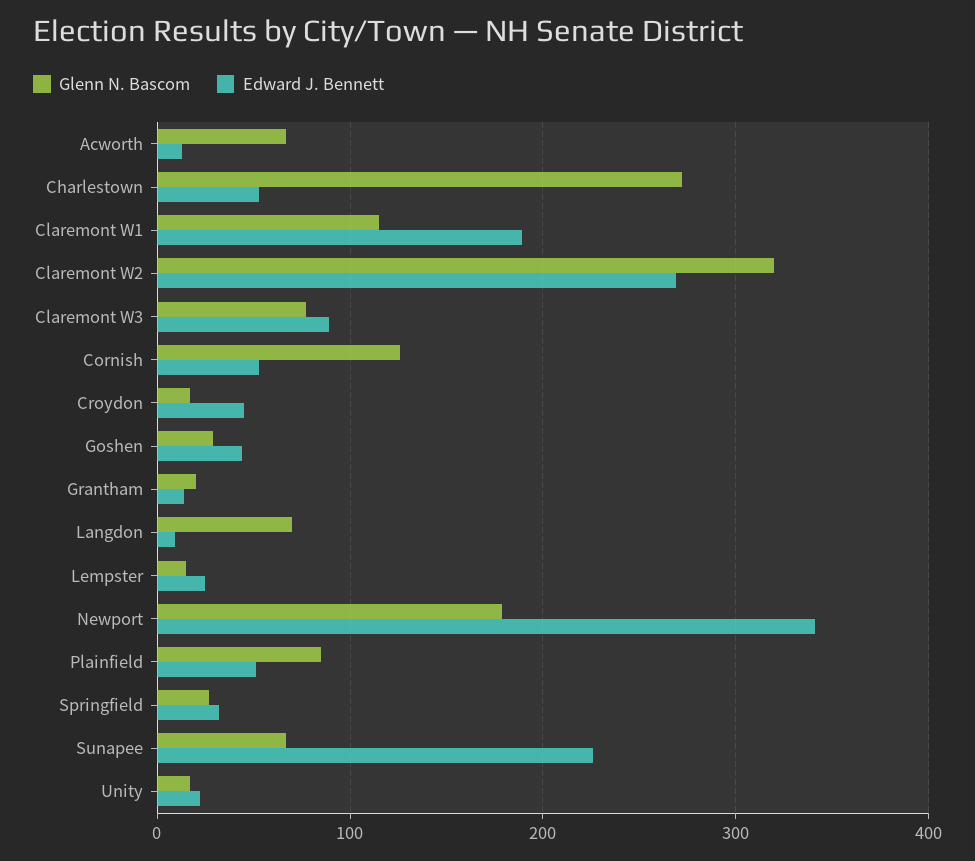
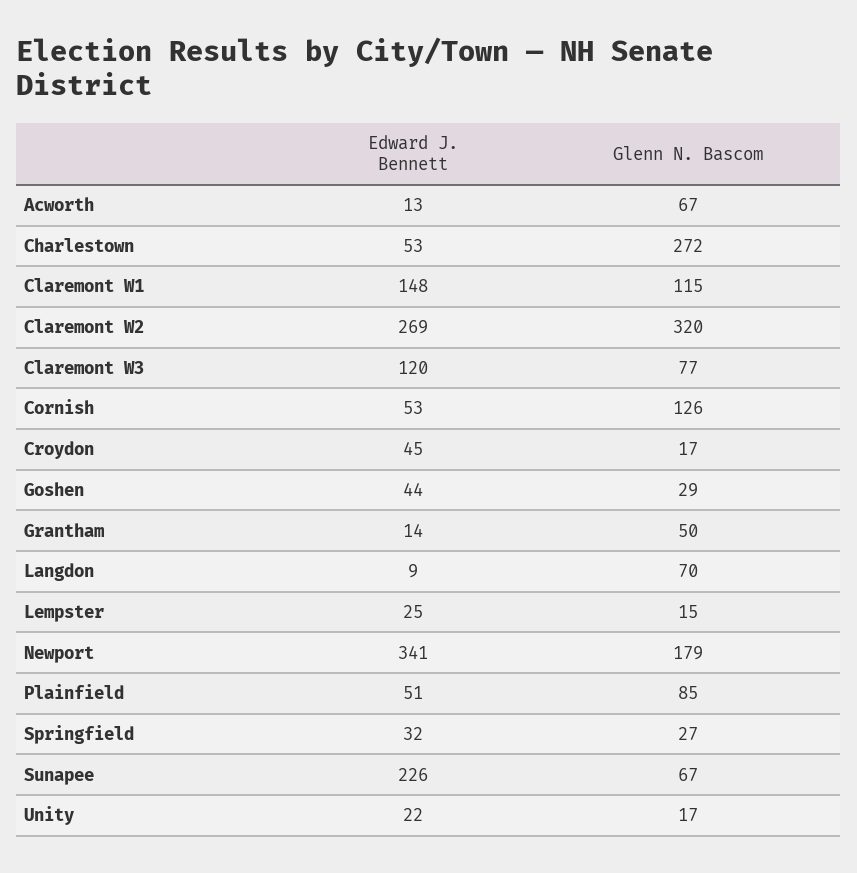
Edward J. Bennett, Claremont W1: 190 -> 148
Edward J. Bennett, Claremont W3: 90 -> 120
Glenn N. Bascom, Grantham: 20 -> 50

